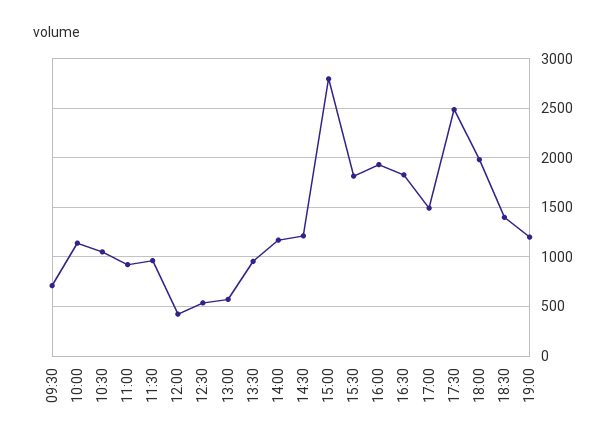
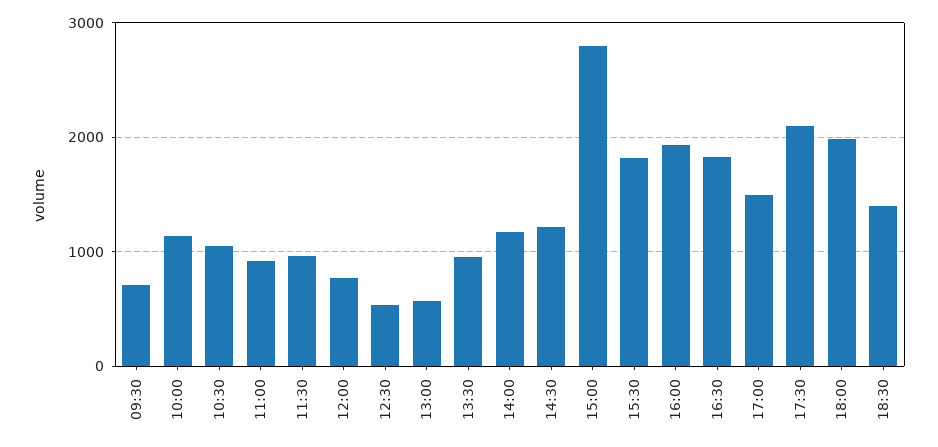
12:00: 400 -> 800
17:30: 2500 -> 2100
19:00: 1200 -> none

